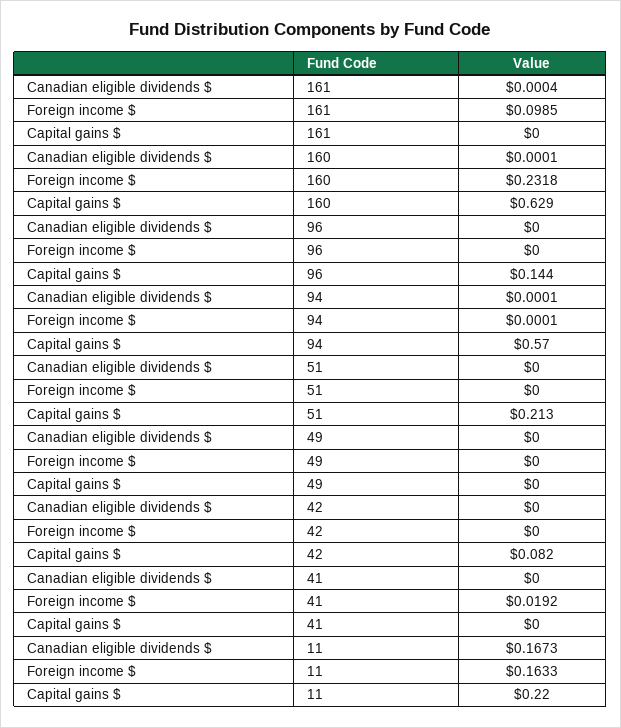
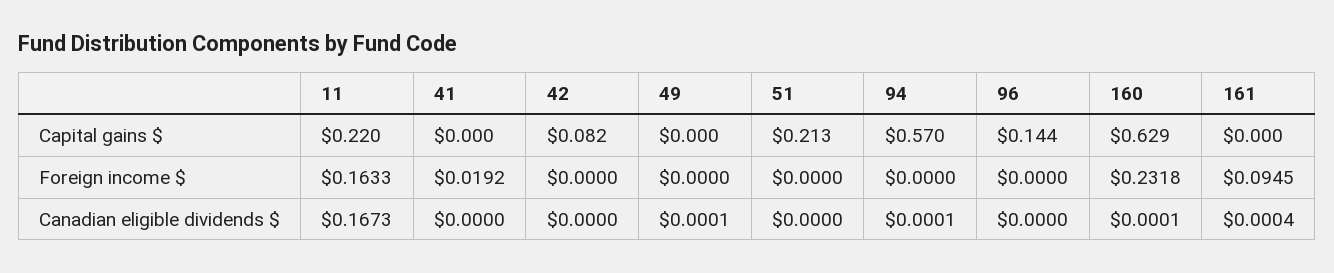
Foreign income $, 161: 0.0985 -> 0.0945
Foreign income $, 94: 0.0001 -> 0
Canadian eligible dividends $, 49: 0 -> 0.0001

